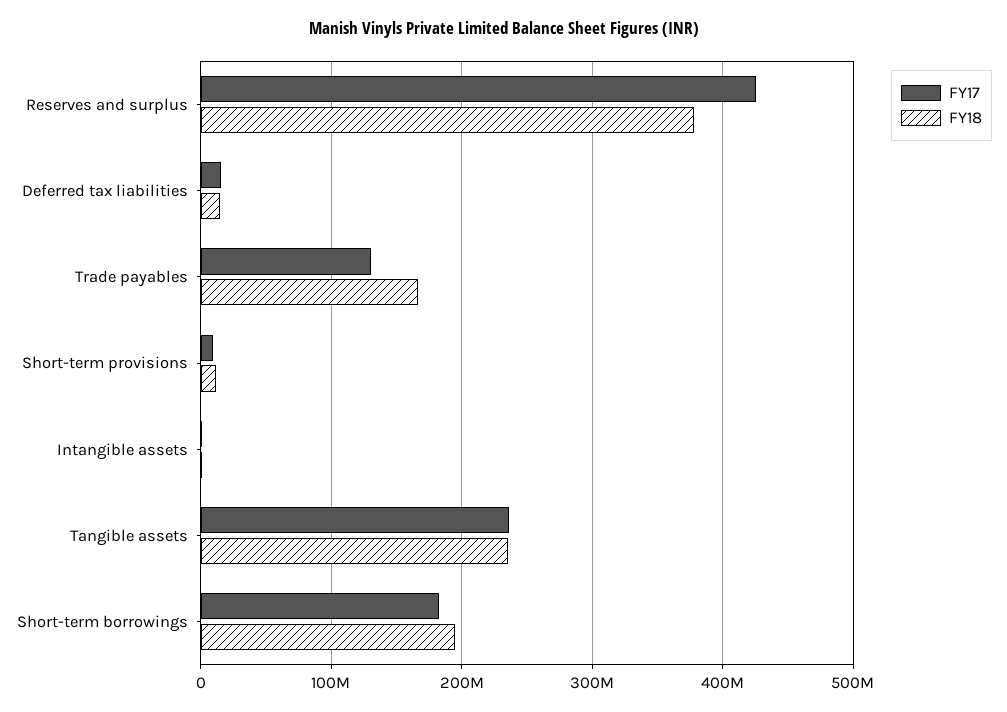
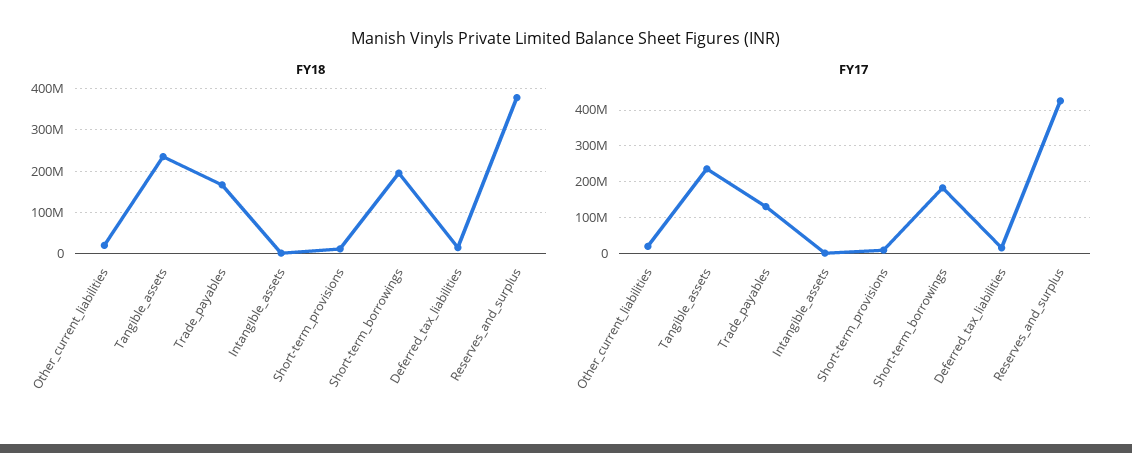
FY18, Other_current_liabilities: none -> 20000000
FY17, Other_current_liabilities: none -> 20000000

